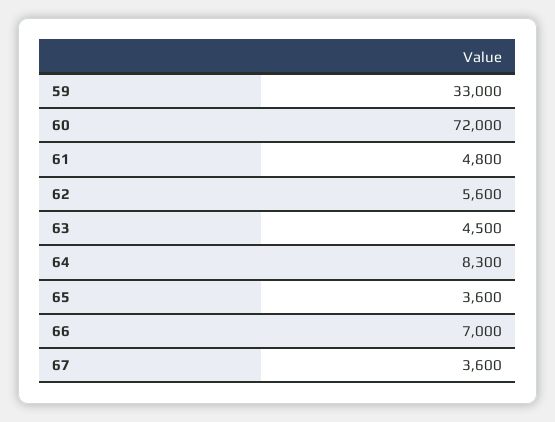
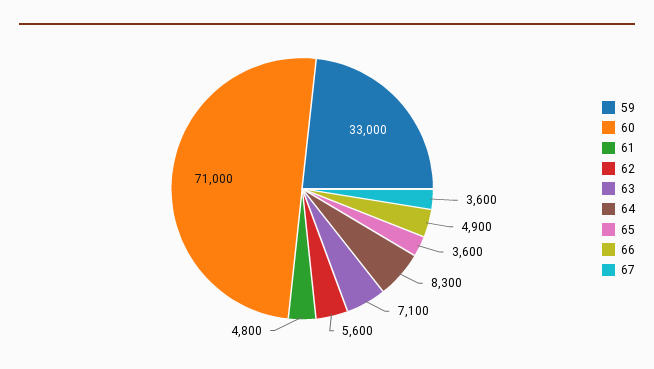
60: 72000 -> 71000
63: 4500 -> 7100
66: 7000 -> 4900

